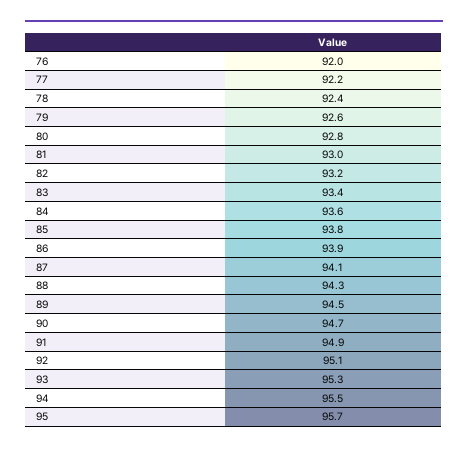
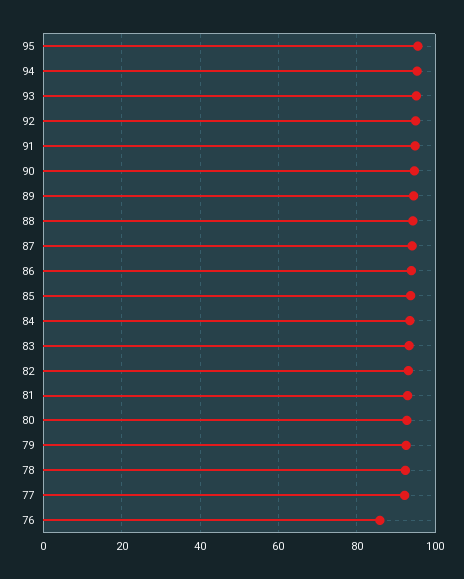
76: 92 -> 86

